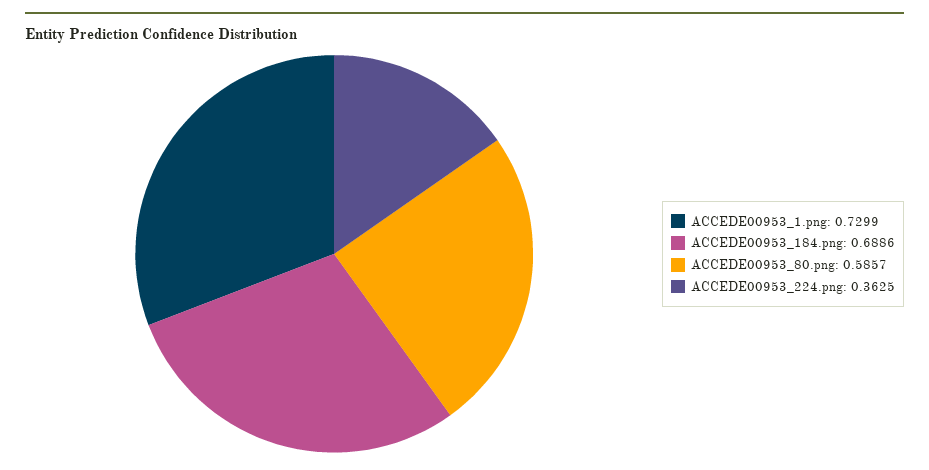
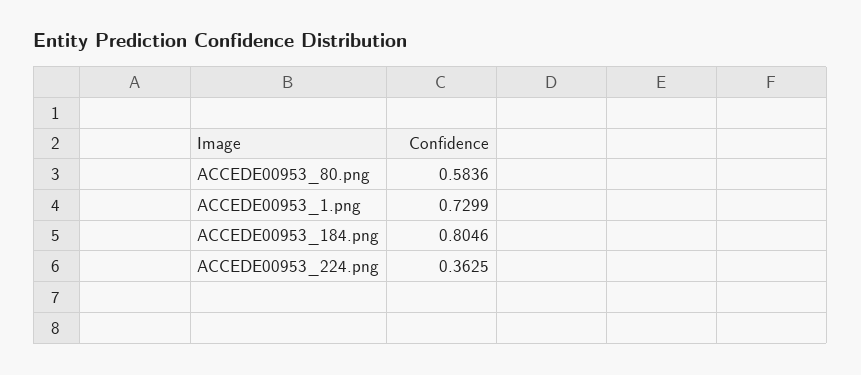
ACCEDE00953_184.png: 0.6886 -> 0.8046
ACCEDE00953_80.png: 0.5857 -> 0.5836

